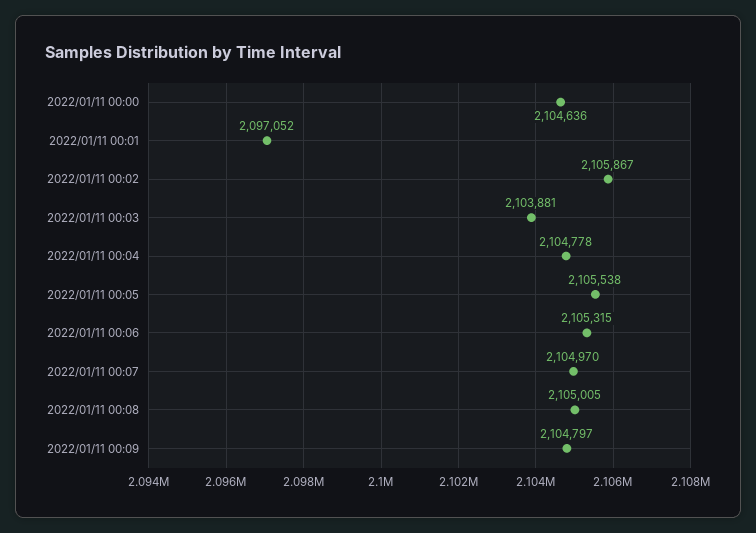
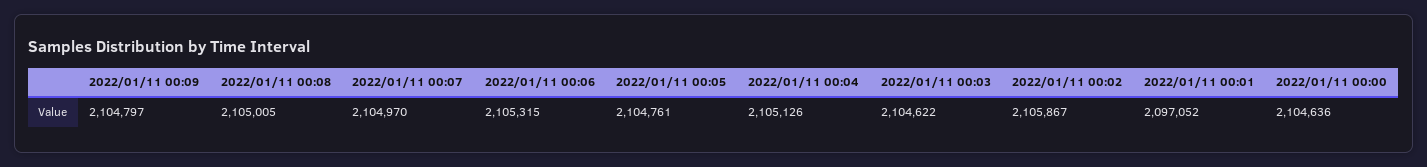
2022/01/11 00:03: 2103881 -> 2104622
2022/01/11 00:04: 2104778 -> 2105126
2022/01/11 00:05: 2105538 -> 2104761

